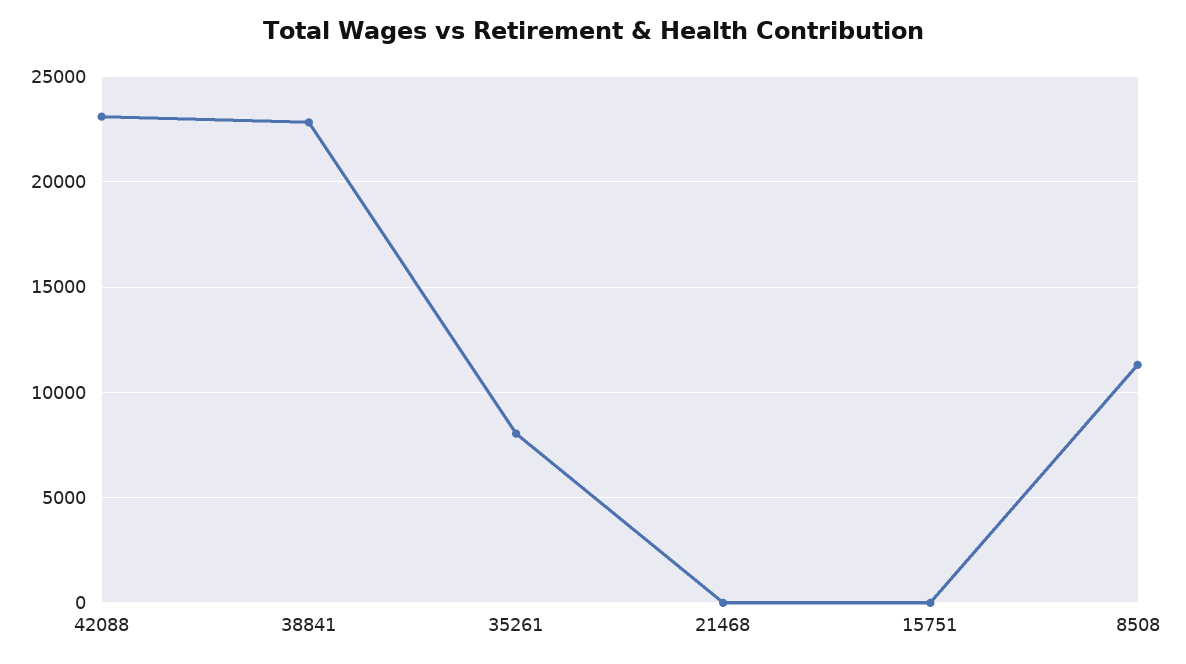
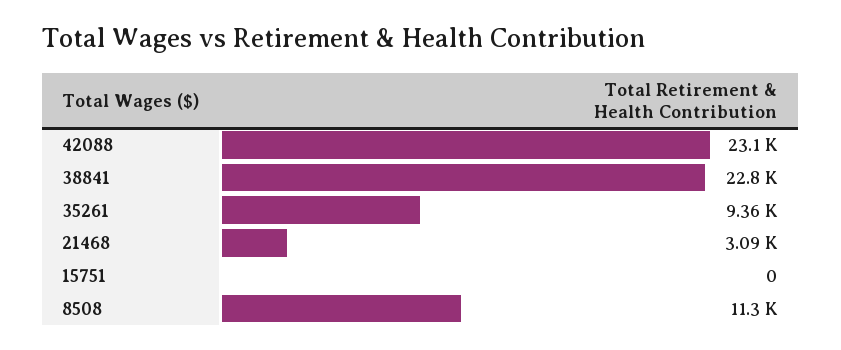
35261: 8000 -> 9360
21468: 0 -> 3090

